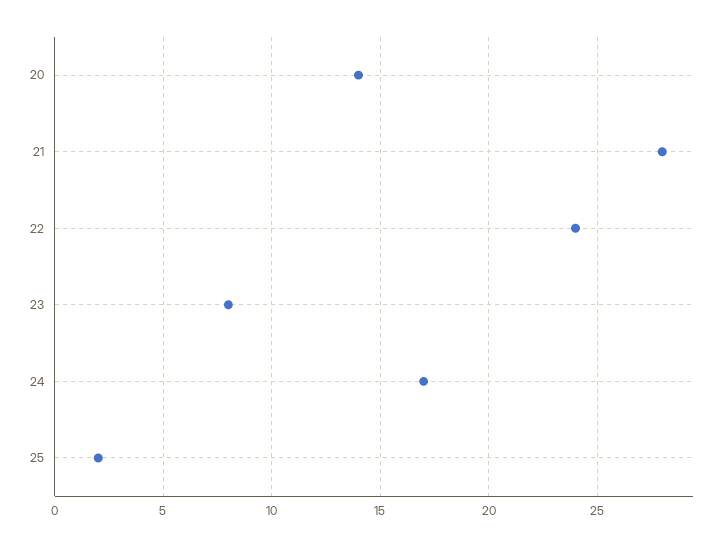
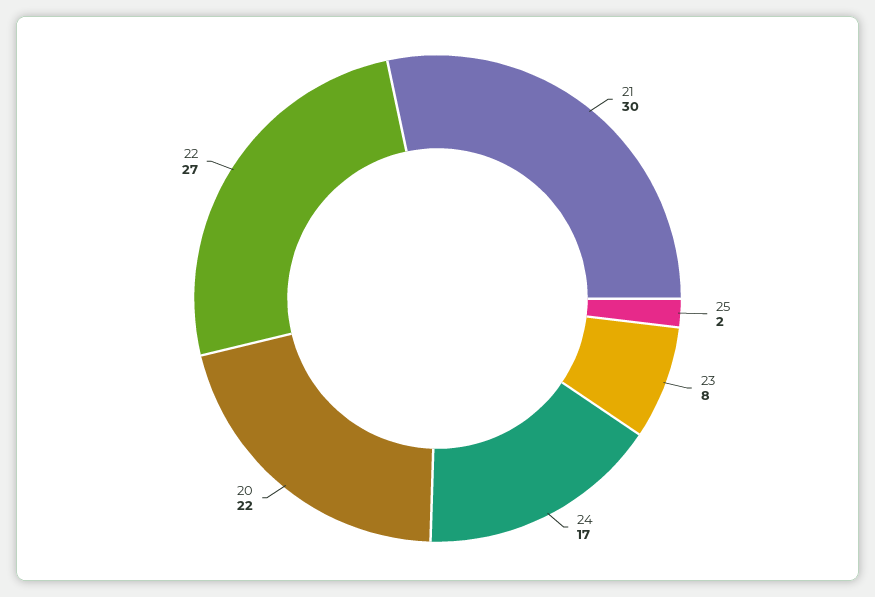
20: 14 -> 22
21: 28 -> 30
22: 24 -> 27

